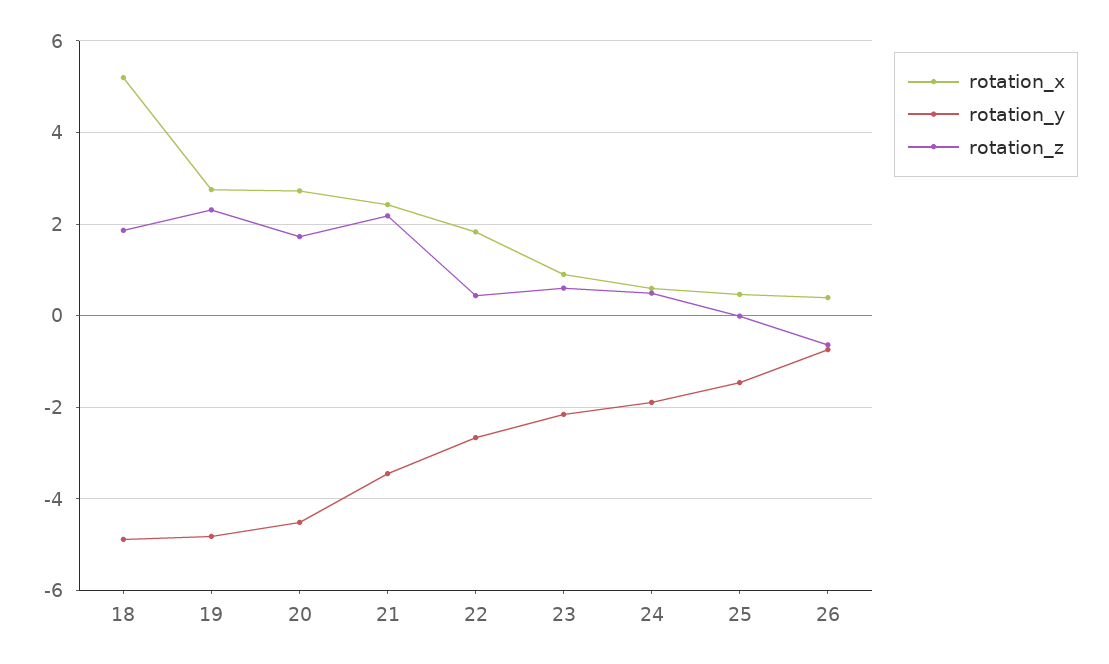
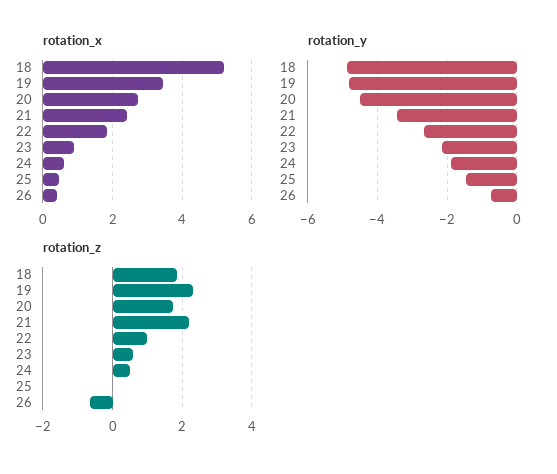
rotation_x, 19: 2.8 -> 3.4
rotation_z, 22: 0.4 -> 1

